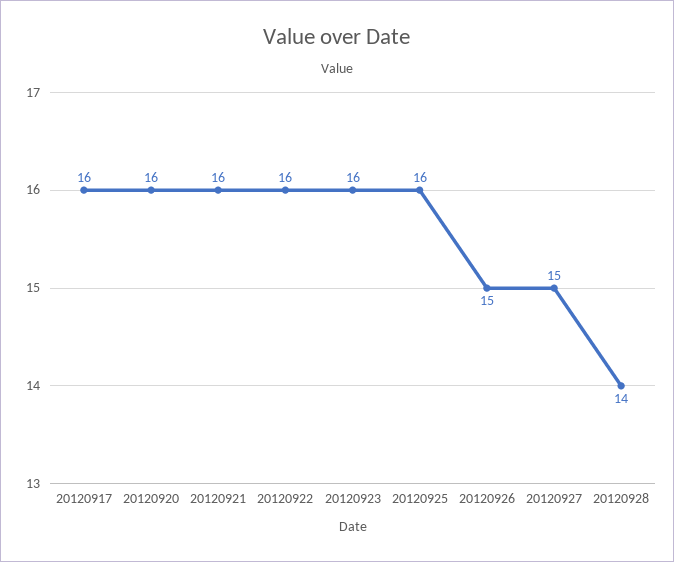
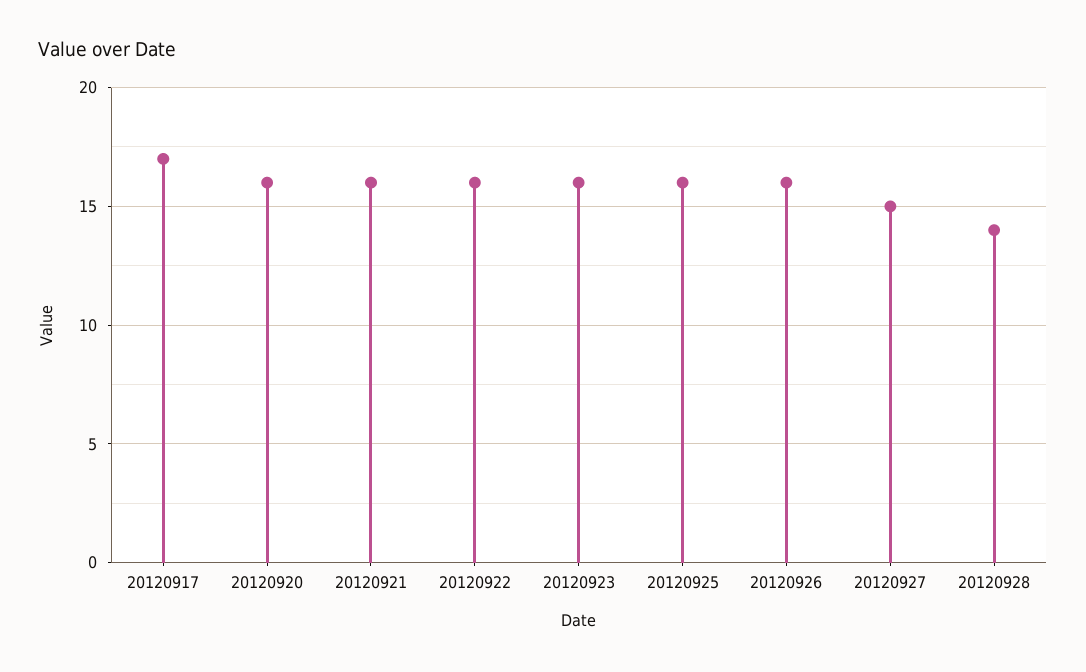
20120917: 16 -> 17
20120926: 15 -> 16

